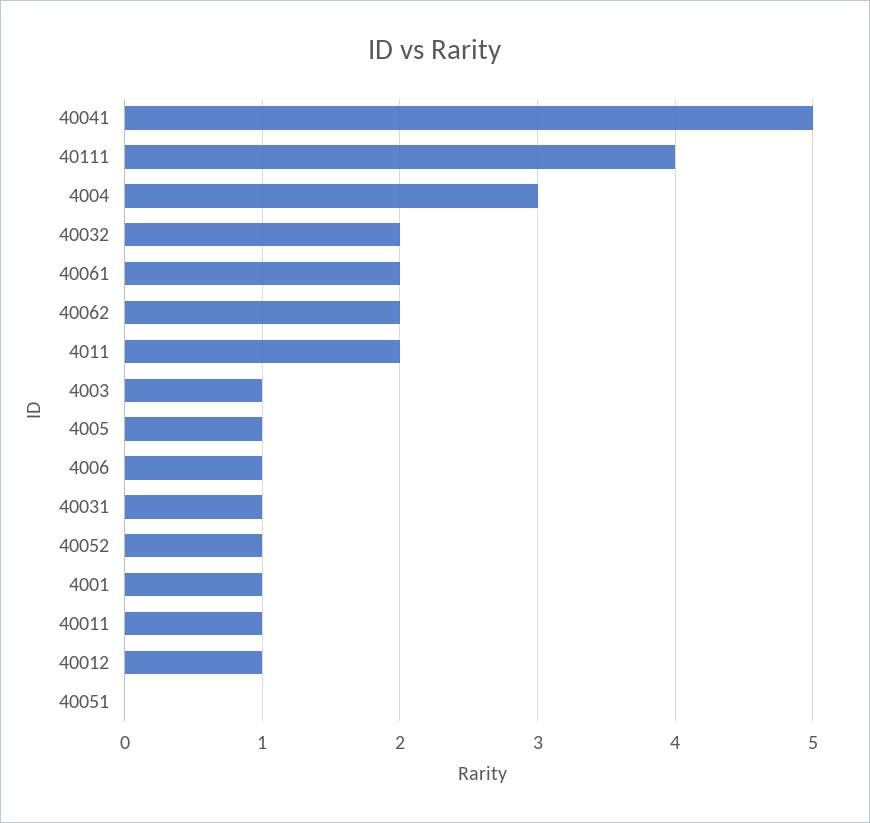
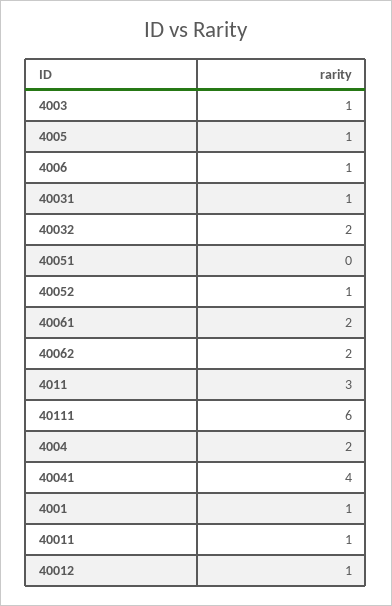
40041: 5 -> 4
40111: 4 -> 6
4004: 3 -> 2
4011: 2 -> 3

